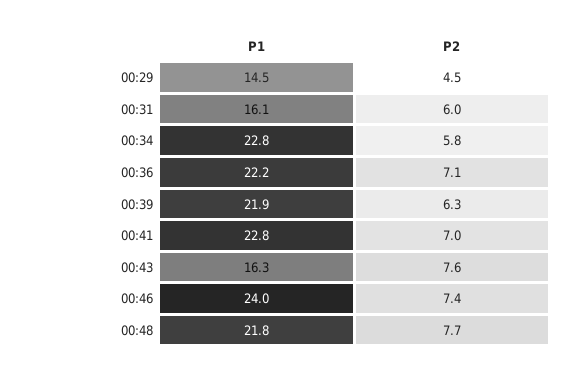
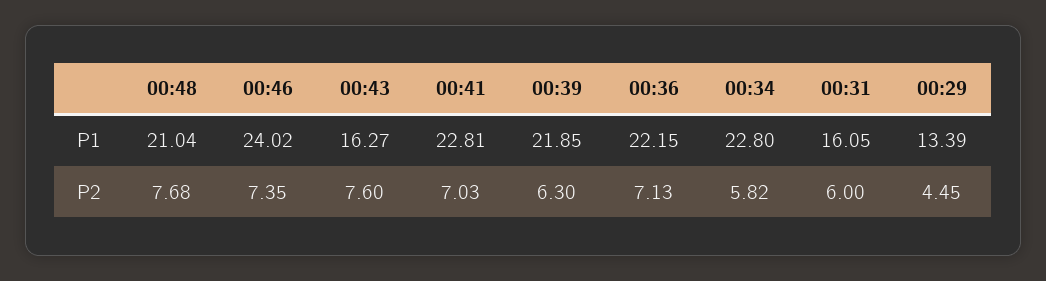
P1, 00:29: 14.5 -> 13.39
P1, 00:48: 21.8 -> 21.04

